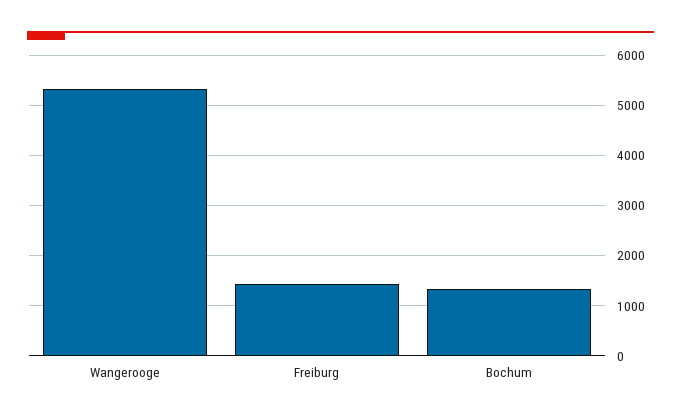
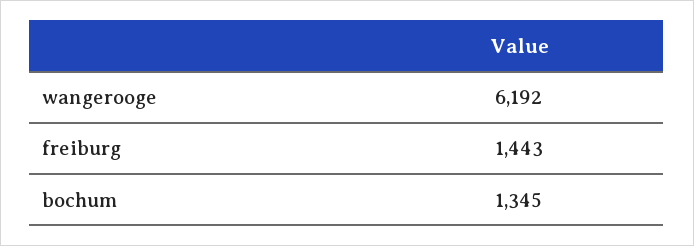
Wangerooge: 5400 -> 6192

